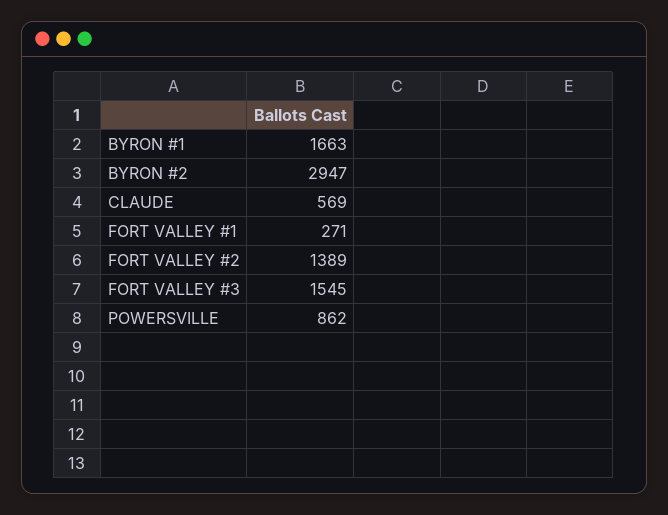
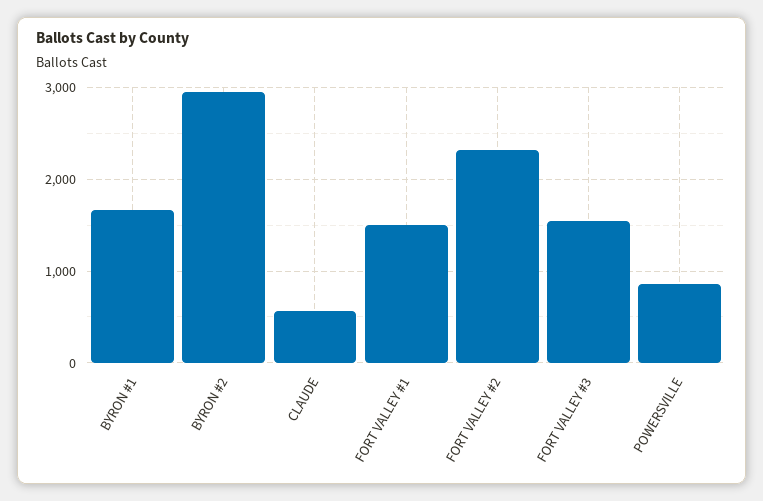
FORT VALLEY #1: 271 -> 1500
FORT VALLEY #2: 1389 -> 2300

